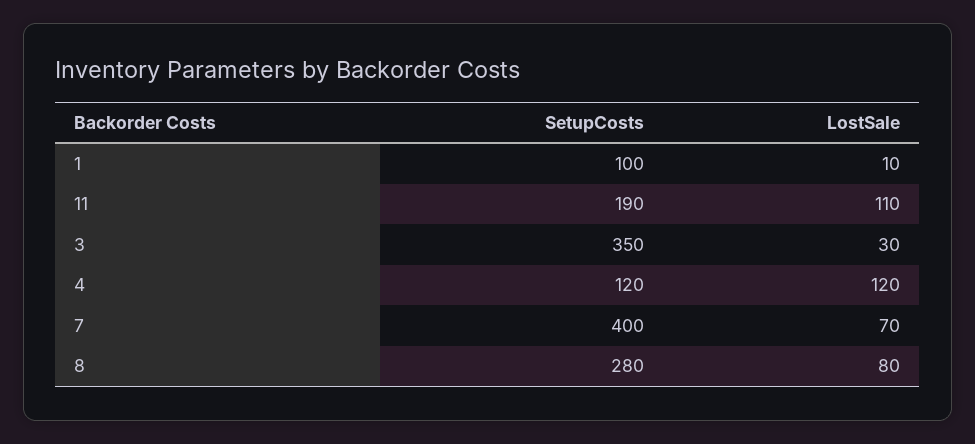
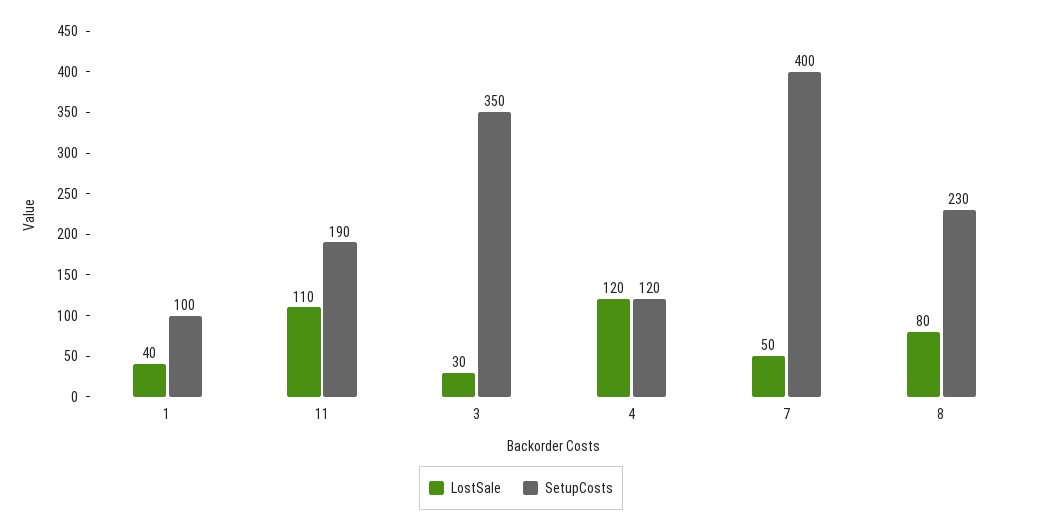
LostSale, 1: 10 -> 40
LostSale, 7: 70 -> 50
SetupCosts, 8: 280 -> 230

